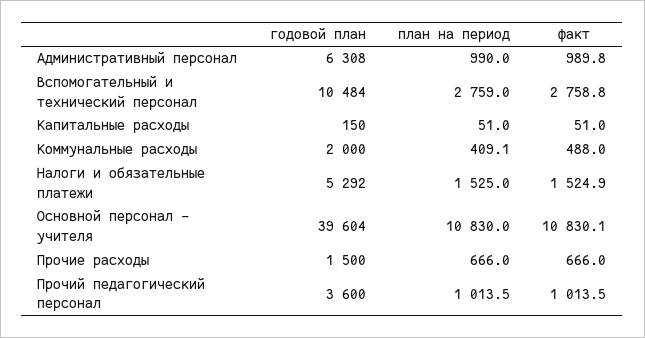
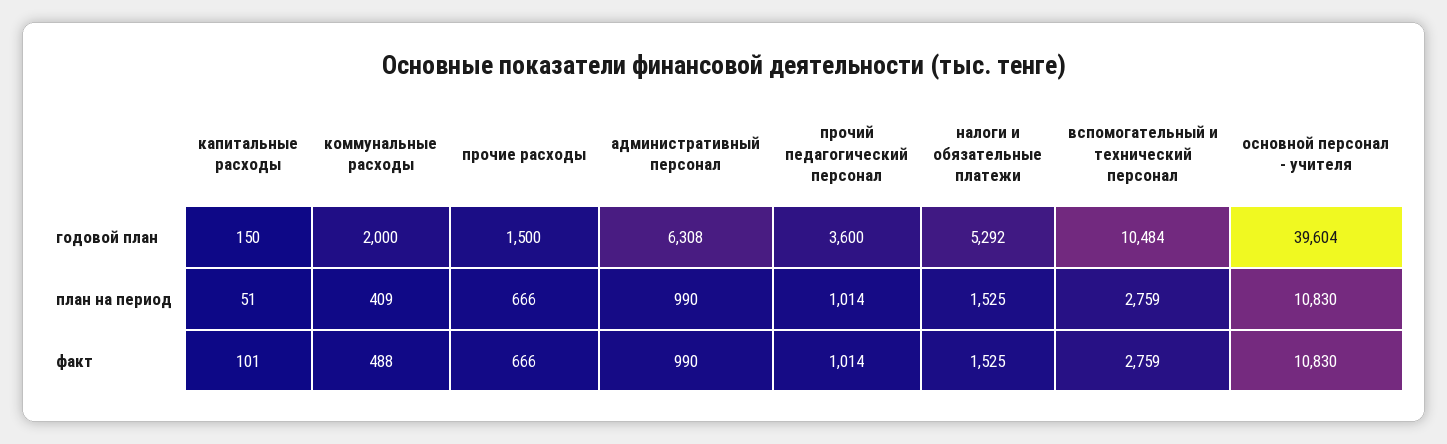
факт, Капитальные расходы: 51 -> 101

